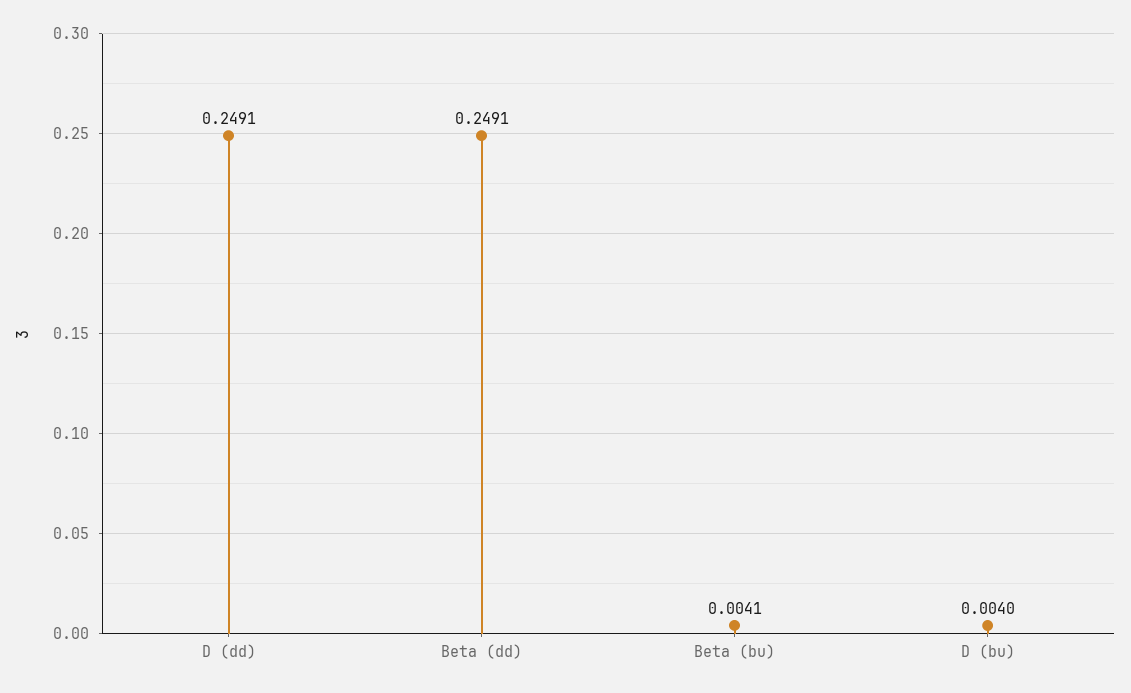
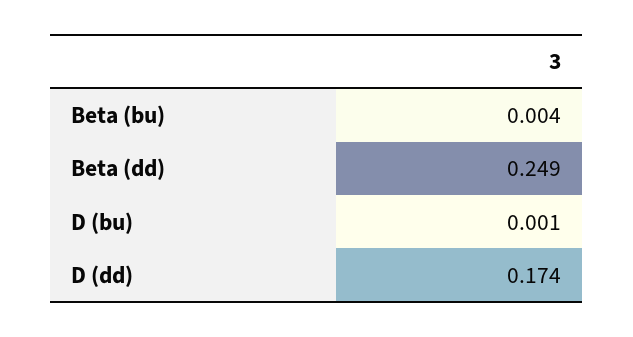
D (dd): 0.2491 -> 0.174
D (bu): 0.004 -> 0.001

